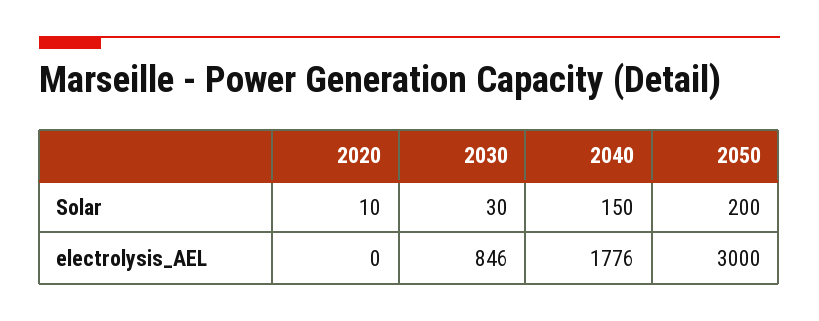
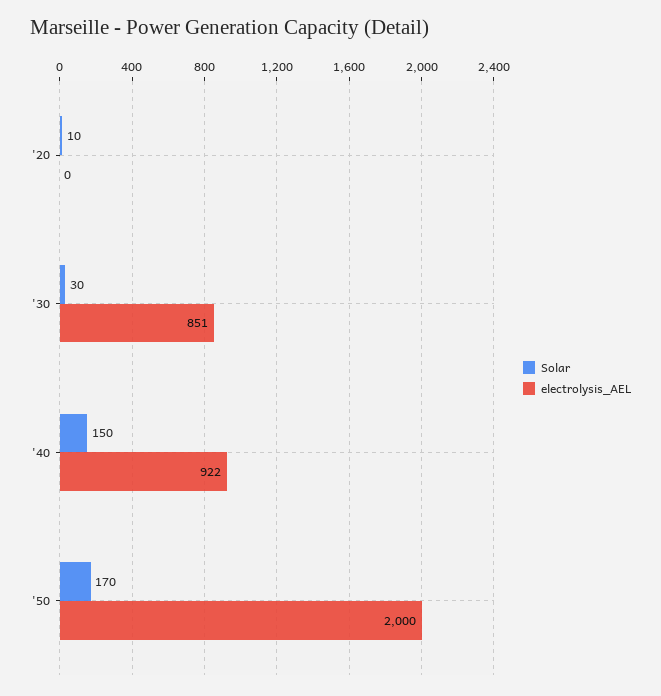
Solar, 2050: 200 -> 170
electrolysis_AEL, 2030: 846 -> 851
electrolysis_AEL, 2040: 1776 -> 922
electrolysis_AEL, 2050: 3000 -> 2000

